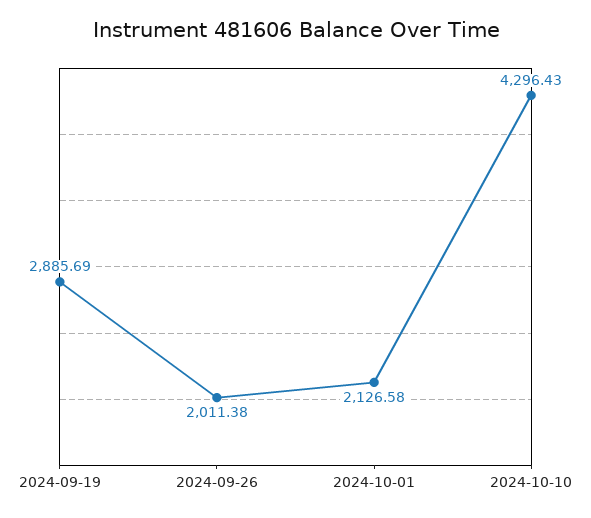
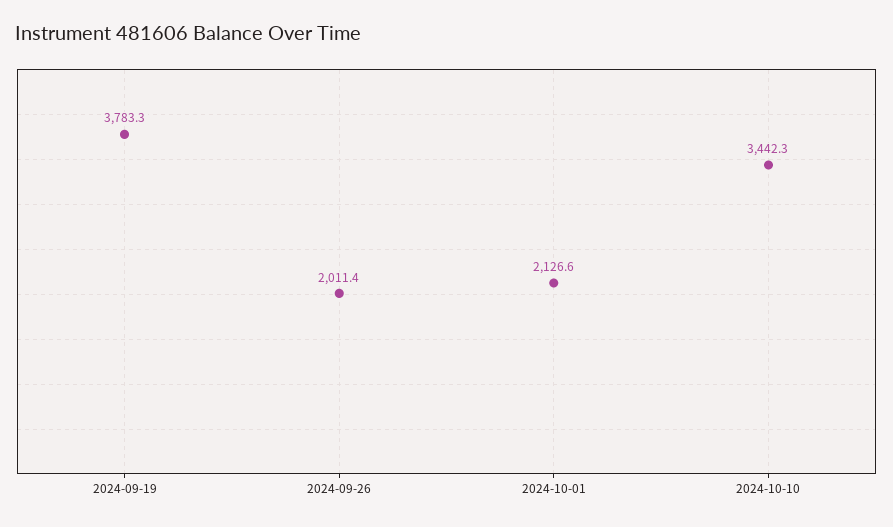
2024-09-19: 2885.69 -> 3783.3
2024-10-10: 4296.43 -> 3442.3

